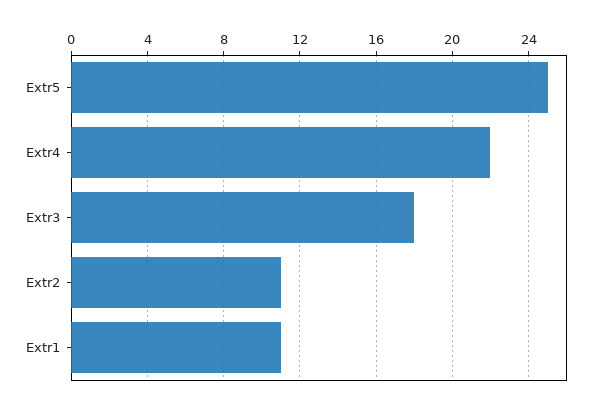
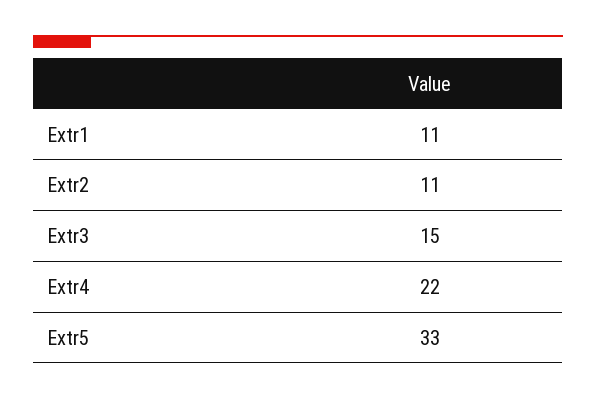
Extr5: 25 -> 33
Extr3: 18 -> 15

